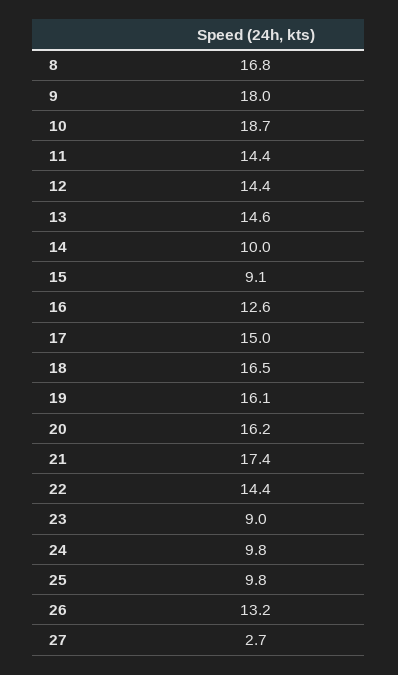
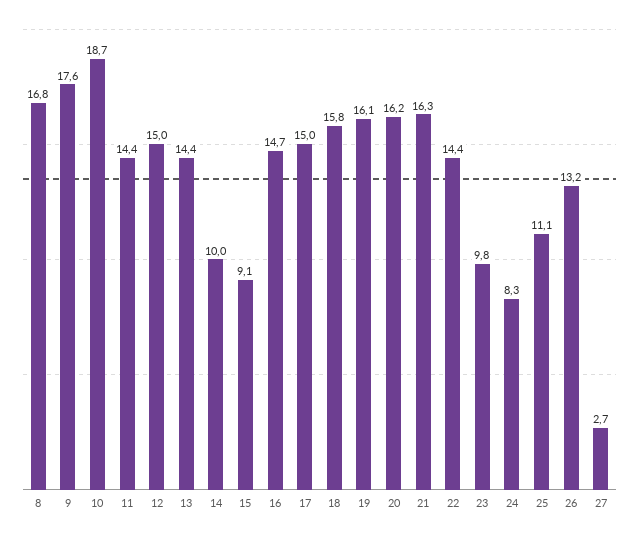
9: 18 -> 17.6
12: 14.4 -> 15
13: 14.6 -> 14.4
16: 12.6 -> 14.7
18: 16.5 -> 15.8
21: 17.4 -> 16.3
23: 9 -> 9.8
24: 9.8 -> 8.3
25: 9.8 -> 11.1

